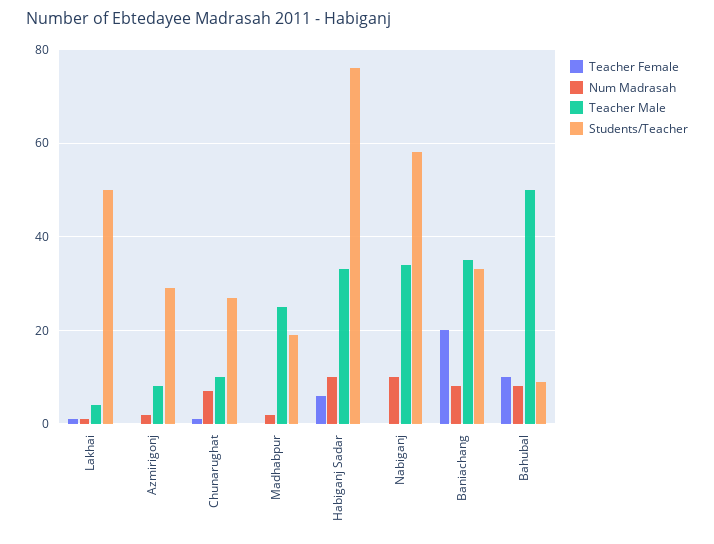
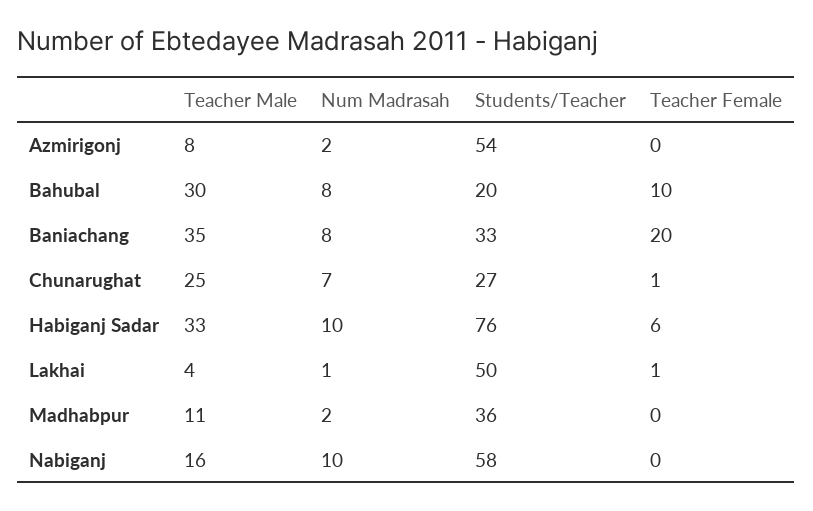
Students/Teacher, Azmirigonj: 30 -> 54
Teacher Male, Chunarughat: 10 -> 25
Teacher Male, Madhabpur: 25 -> 11
Students/Teacher, Madhabpur: 20 -> 36
Teacher Male, Nabiganj: 35 -> 16
Teacher Male, Bahubal: 50 -> 30
Students/Teacher, Bahubal: 10 -> 20

